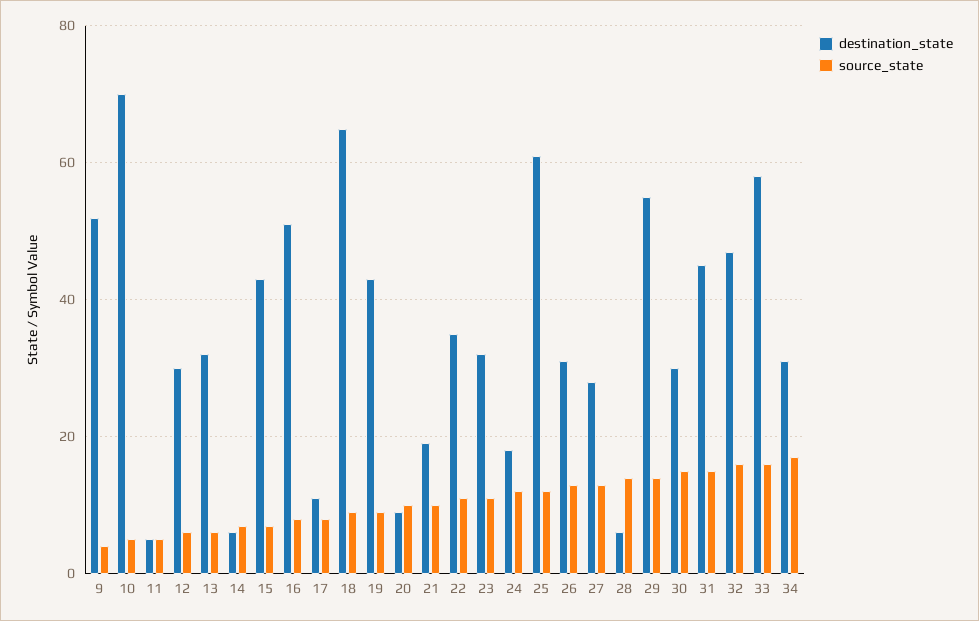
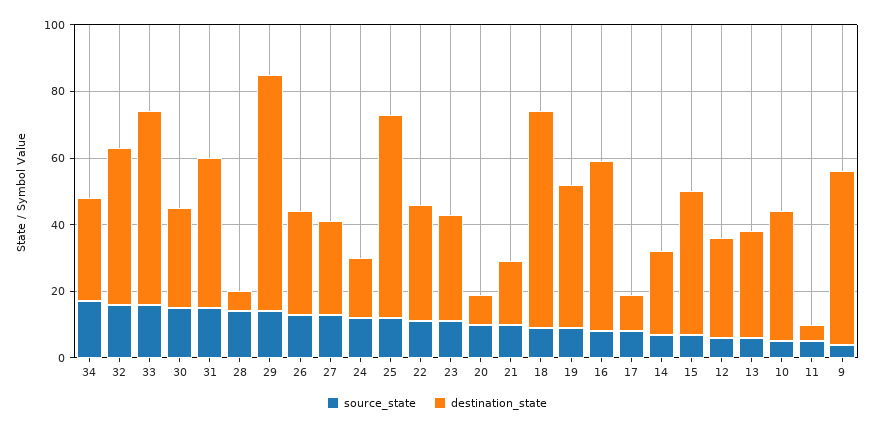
destination_state, 10: 70 -> 40
destination_state, 14: 5 -> 25
destination_state, 29: 55 -> 70

